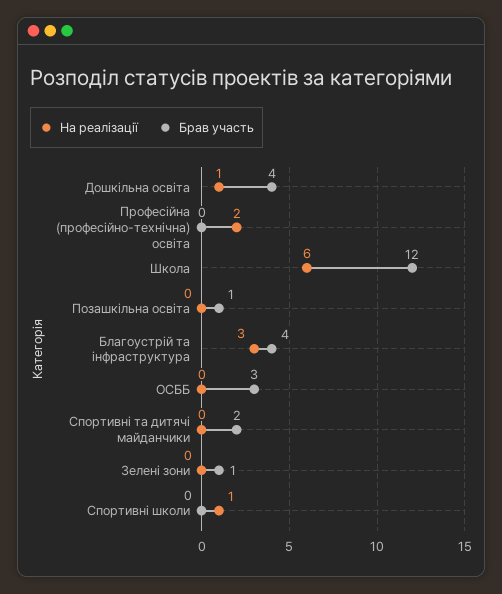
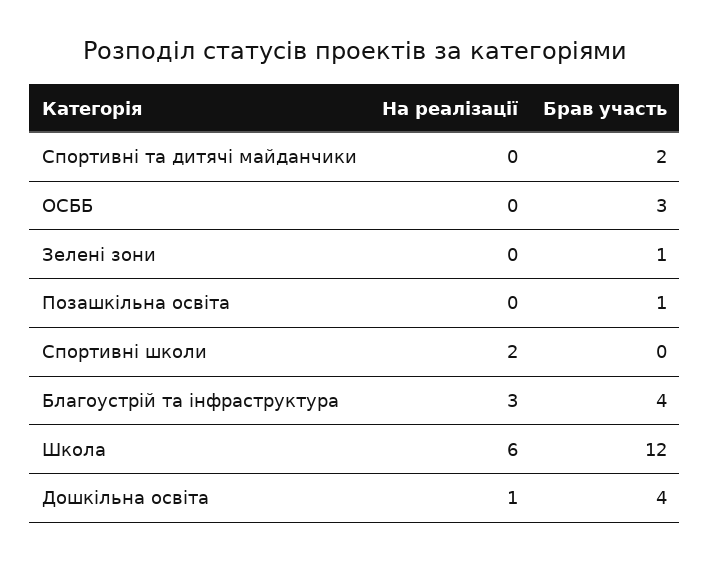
На реалізації, Професійна (професійно-технічна) освіта: 2 -> none
Брав участь, Професійна (професійно-технічна) освіта: 0 -> none
На реалізації, Спортивні школи: 1 -> 2

